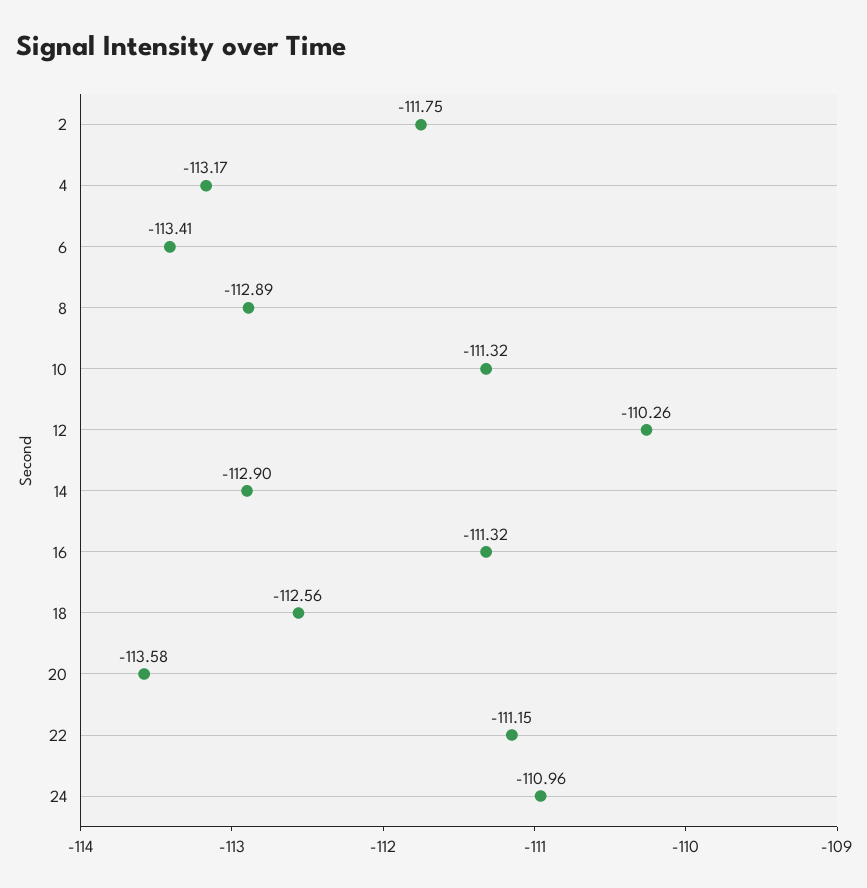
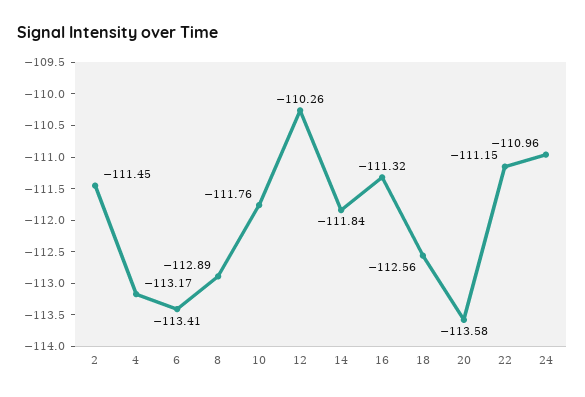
2: -111.75 -> -111.45
10: -111.32 -> -111.76
14: -112.9 -> -111.84

